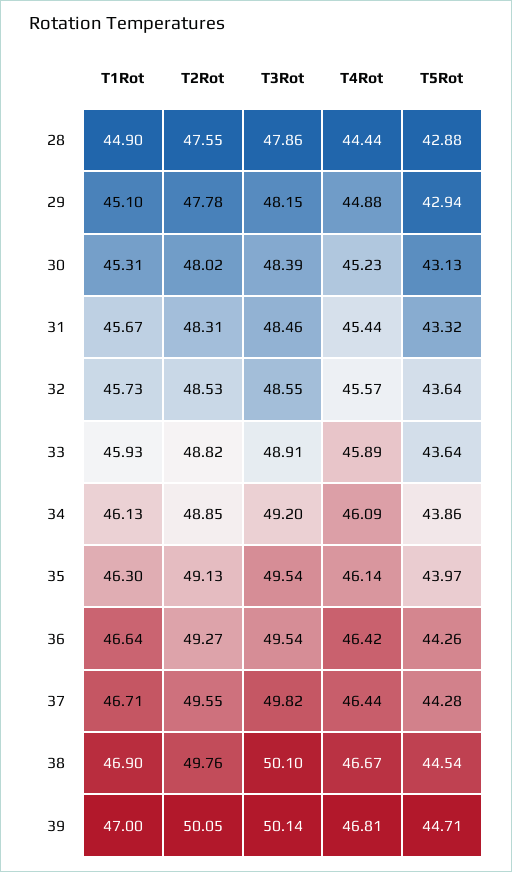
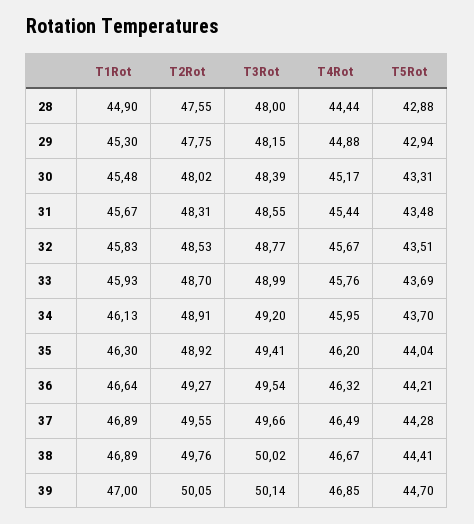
T3Rot, 28: 47.86 -> 48
T1Rot, 29: 45.1 -> 45.3
T2Rot, 29: 47.78 -> 47.75
T1Rot, 30: 45.31 -> 45.48
T4Rot, 30: 45.23 -> 45.17
T5Rot, 30: 43.13 -> 43.31
T3Rot, 31: 48.46 -> 48.55
T5Rot, 31: 43.32 -> 43.48
T1Rot, 32: 45.73 -> 45.83
T3Rot, 32: 48.55 -> 48.77
T4Rot, 32: 45.57 -> 45.67
T5Rot, 32: 43.64 -> 43.51
T2Rot, 33: 48.82 -> 48.7
T3Rot, 33: 48.91 -> 48.99
T4Rot, 33: 45.89 -> 45.76
T5Rot, 33: 43.64 -> 43.69
T2Rot, 34: 48.85 -> 48.91
T4Rot, 34: 46.09 -> 45.95
T5Rot, 34: 43.86 -> 43.7
T2Rot, 35: 49.13 -> 48.92
T3Rot, 35: 49.54 -> 49.41
T4Rot, 35: 46.14 -> 46.2
T5Rot, 35: 43.97 -> 44.04
T4Rot, 36: 46.42 -> 46.32
T5Rot, 36: 44.26 -> 44.21
T1Rot, 37: 46.71 -> 46.89
T3Rot, 37: 49.82 -> 49.66
T4Rot, 37: 46.44 -> 46.49
T1Rot, 38: 46.9 -> 46.89
T3Rot, 38: 50.1 -> 50.02
T5Rot, 38: 44.54 -> 44.41
T4Rot, 39: 46.81 -> 46.85
T5Rot, 39: 44.71 -> 44.7

